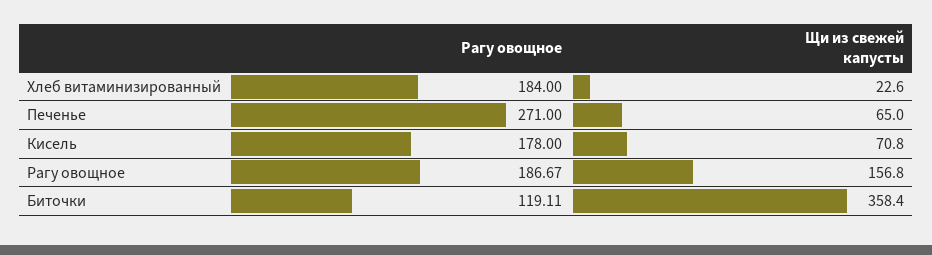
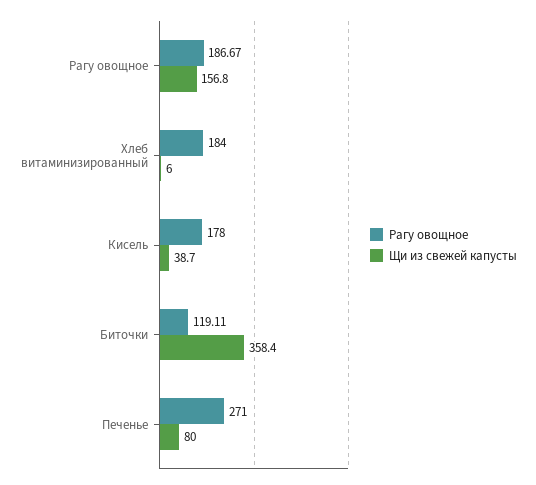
Щи из свежей капусты, Хлеб витаминизированный: 22.6 -> 6
Щи из свежей капусты, Печенье: 65 -> 80
Щи из свежей капусты, Кисель: 70.8 -> 38.7

